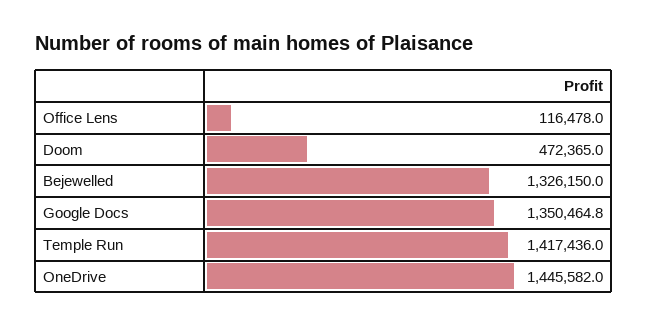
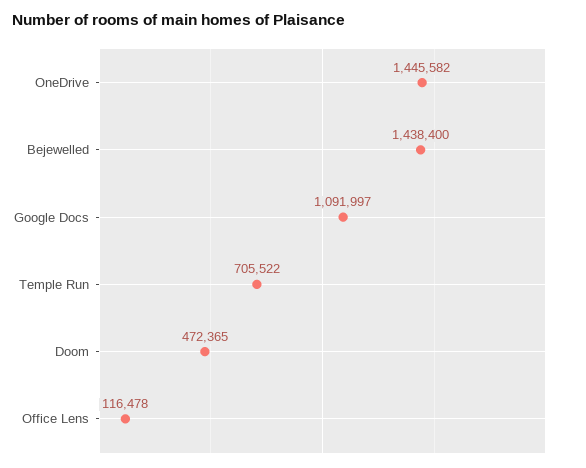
Bejewelled: 1326150 -> 1438400
Google Docs: 1350464.8 -> 1091997
Temple Run: 1417436 -> 705522

